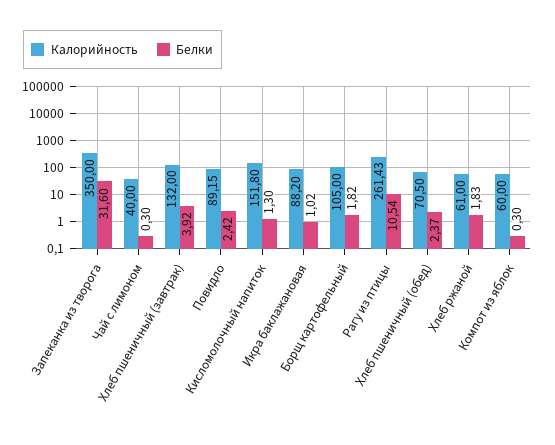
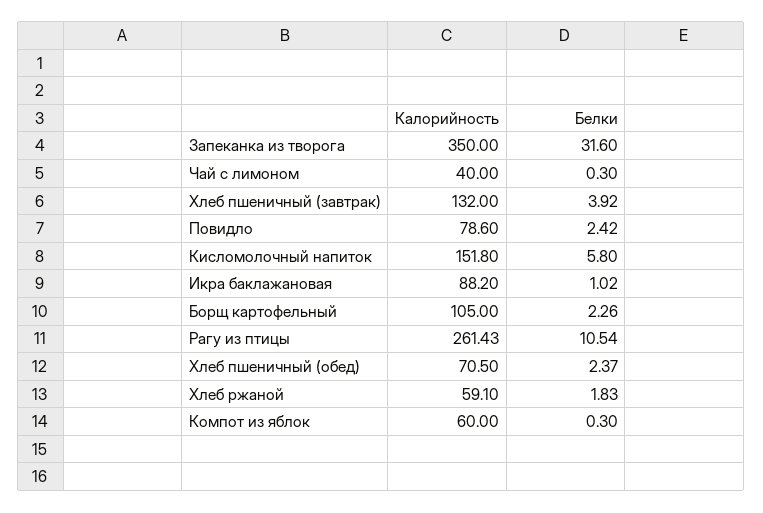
Калорийность, Повидло: 89.15 -> 78.6
Белки, Кисломолочный напиток: 1.3 -> 5.8
Белки, Борщ картофельный: 1.82 -> 2.26
Калорийность, Хлеб ржаной: 61 -> 59.1

